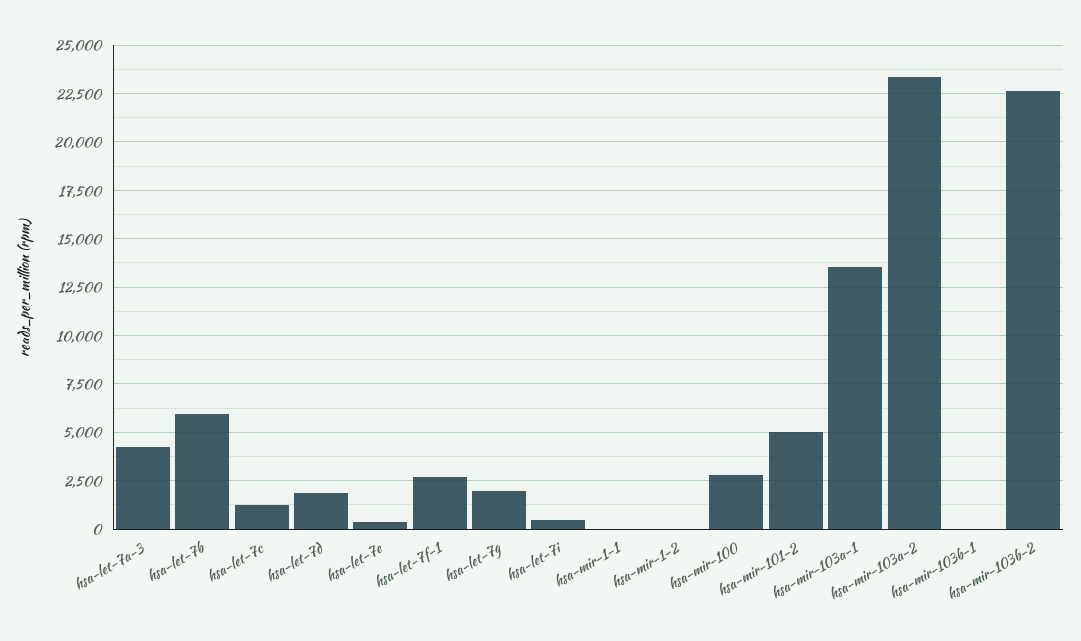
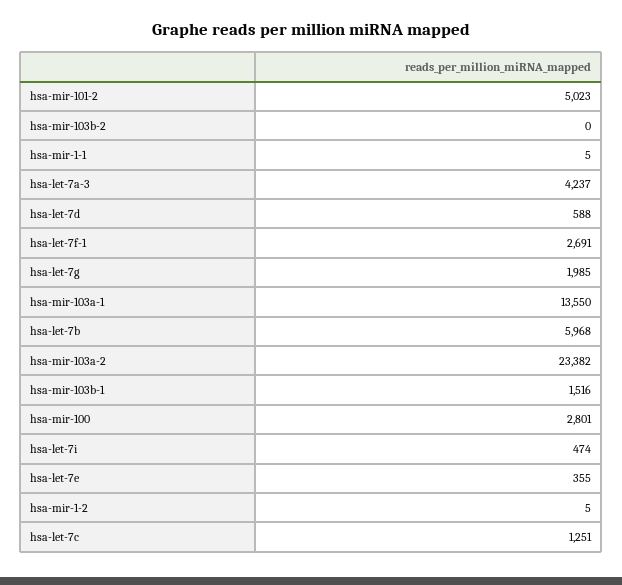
hsa-let-7d: 2000 -> 588
hsa-mir-103b-1: 0 -> 1516
hsa-mir-103b-2: 22500 -> 0

